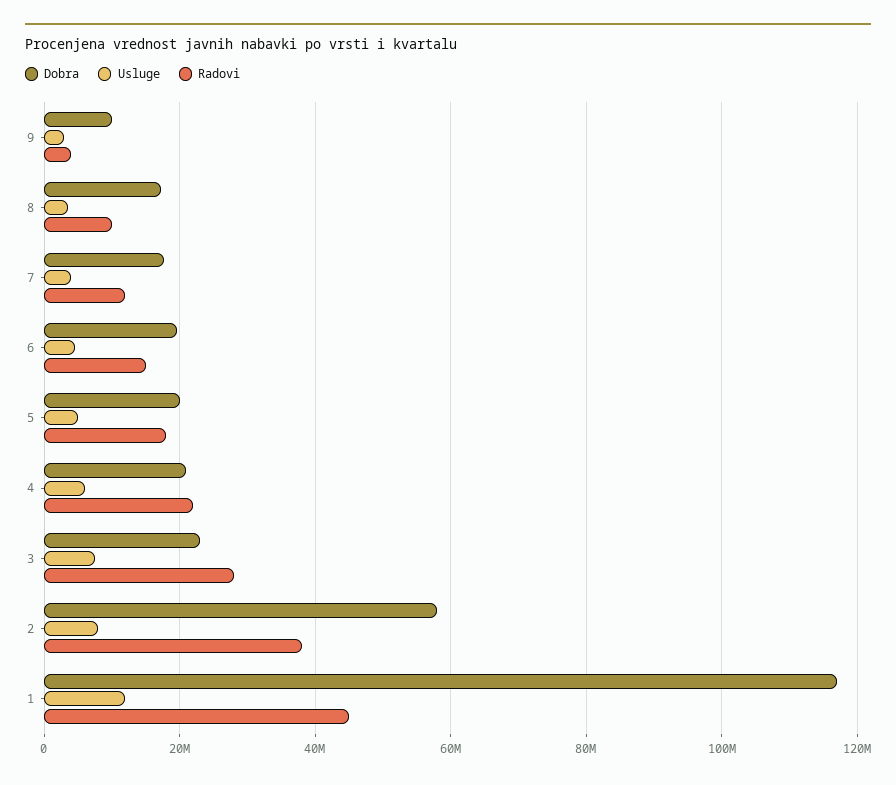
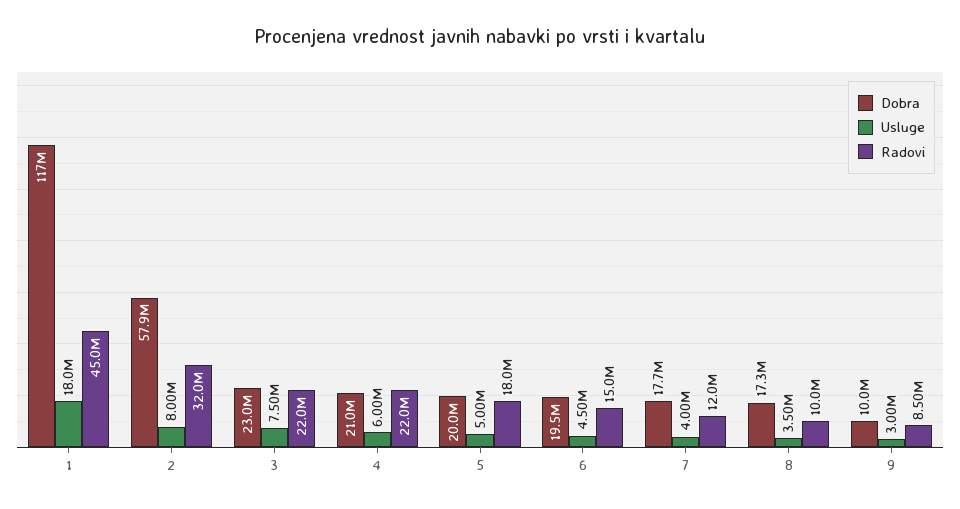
Radovi, 9: 4000000 -> 8500000
Radovi, 3: 28000000 -> 22000000
Radovi, 2: 38000000 -> 32000000
Usluge, 1: 12000000 -> 18000000

